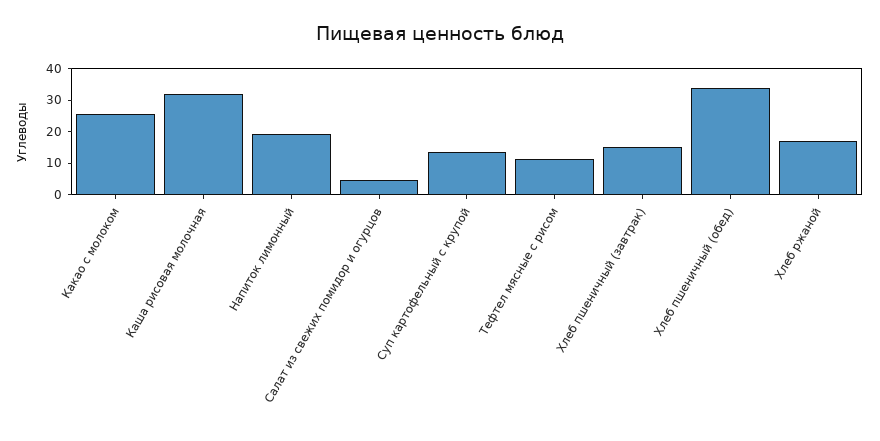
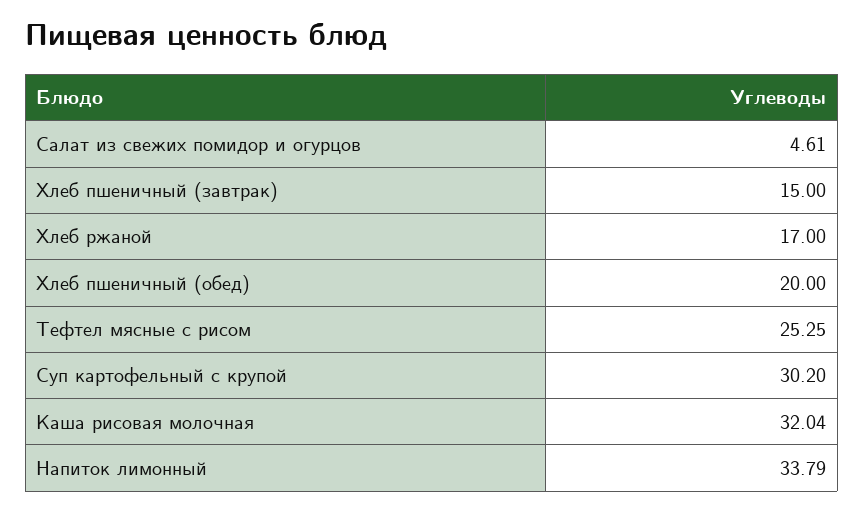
Какао с молоком: 25 -> none
Напиток лимонный: 20 -> 33.79
Суп картофельный с крупой: 15 -> 30.2
Тефтел мясные с рисом: 10 -> 25.25
Хлеб пшеничный (обед): 35 -> 20

